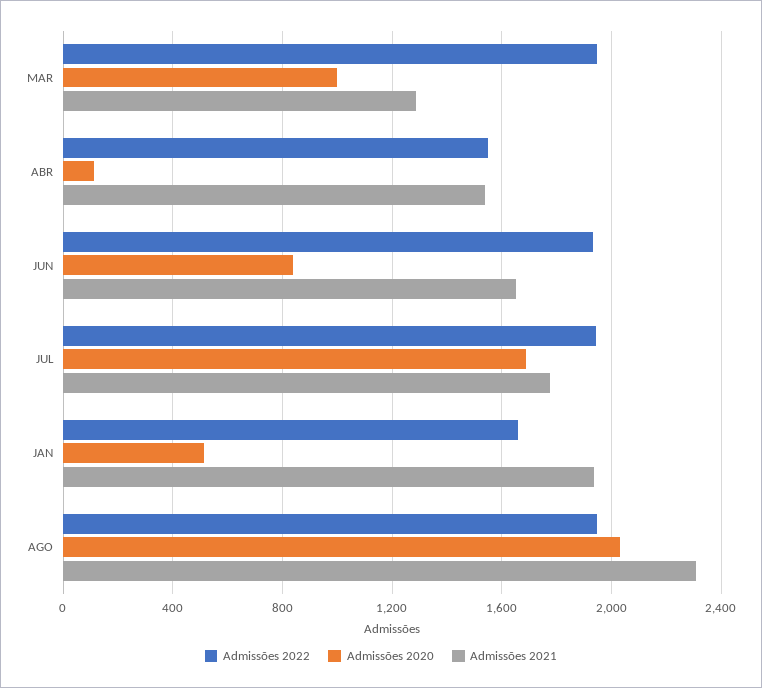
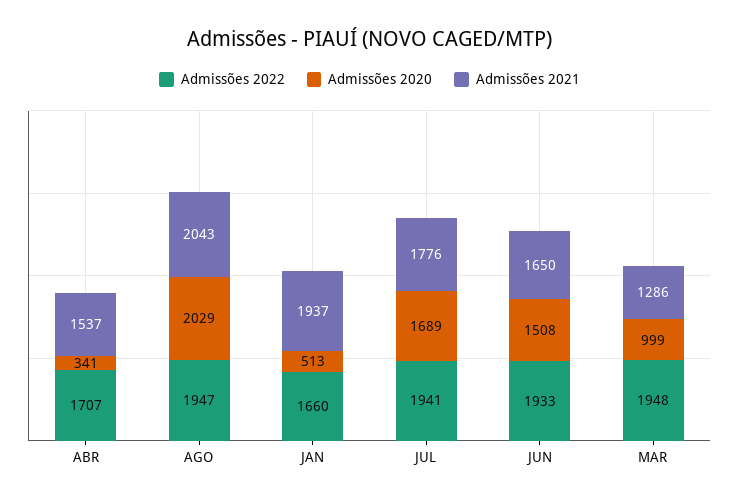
Admissões 2022, ABR: 1550 -> 1707
Admissões 2020, ABR: 100 -> 341
Admissões 2020, JUN: 850 -> 1508
Admissões 2021, AGO: 2300 -> 2043

